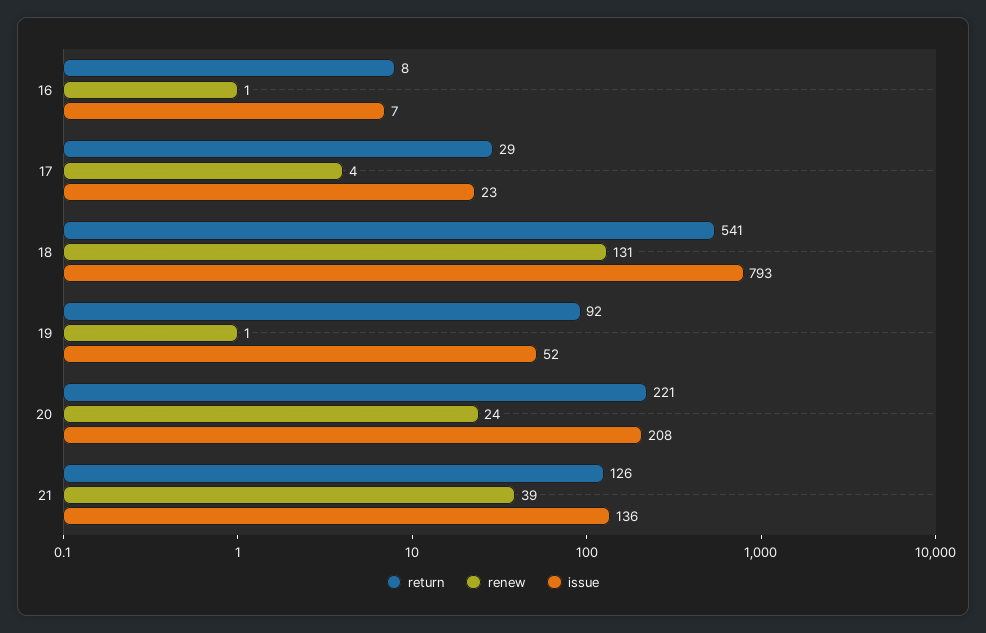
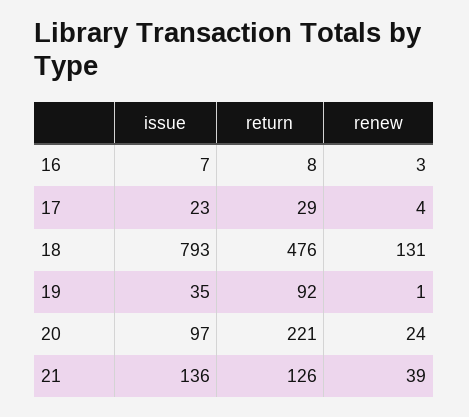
renew, 16: 1 -> 3
return, 18: 541 -> 476
issue, 19: 52 -> 35
issue, 20: 208 -> 97

